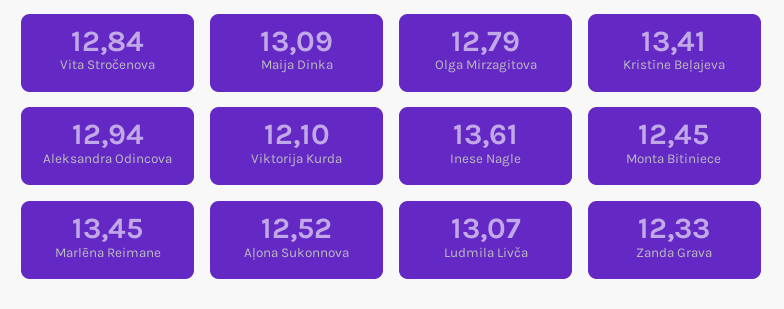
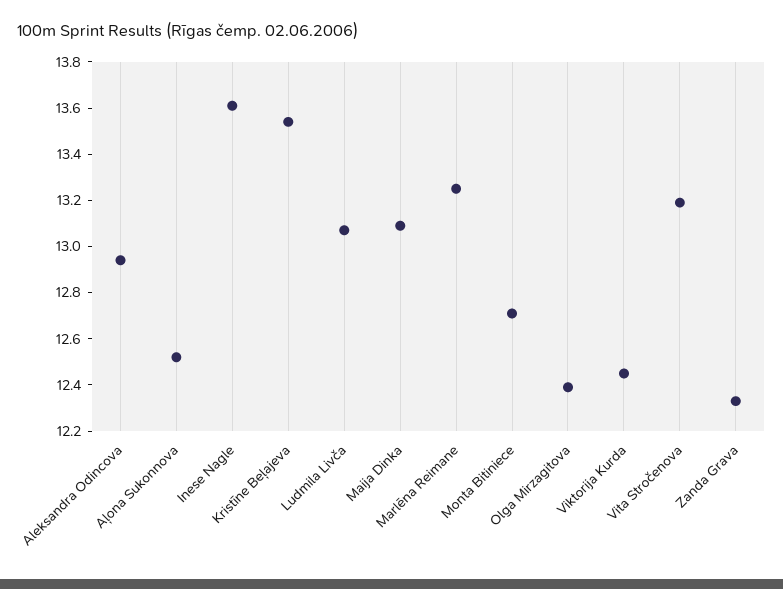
Vita Stročenova: 12.84 -> 13.2
Olga Mirzagitova: 12.79 -> 12.4
Kristīne Beļajeva: 13.41 -> 13.55
Viktorija Kurda: 12.1 -> 12.45
Monta Bitiniece: 12.45 -> 12.7
Marlēna Reimane: 13.45 -> 13.25

